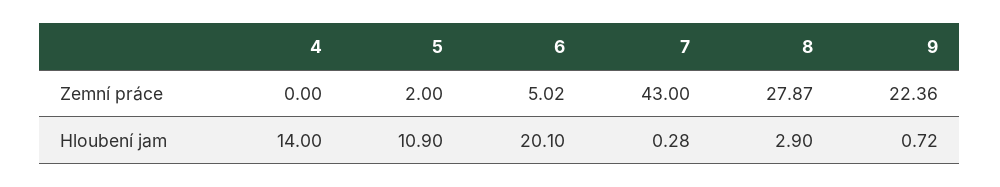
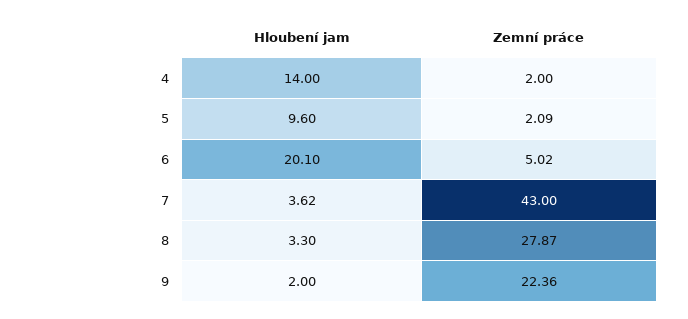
4, Zemní práce: 0 -> 2
5, Zemní práce: 2 -> 2.09
5, Hloubení jam: 10.9 -> 9.6
7, Hloubení jam: 0.28 -> 3.62
8, Hloubení jam: 2.9 -> 3.3
9, Hloubení jam: 0.72 -> 2

